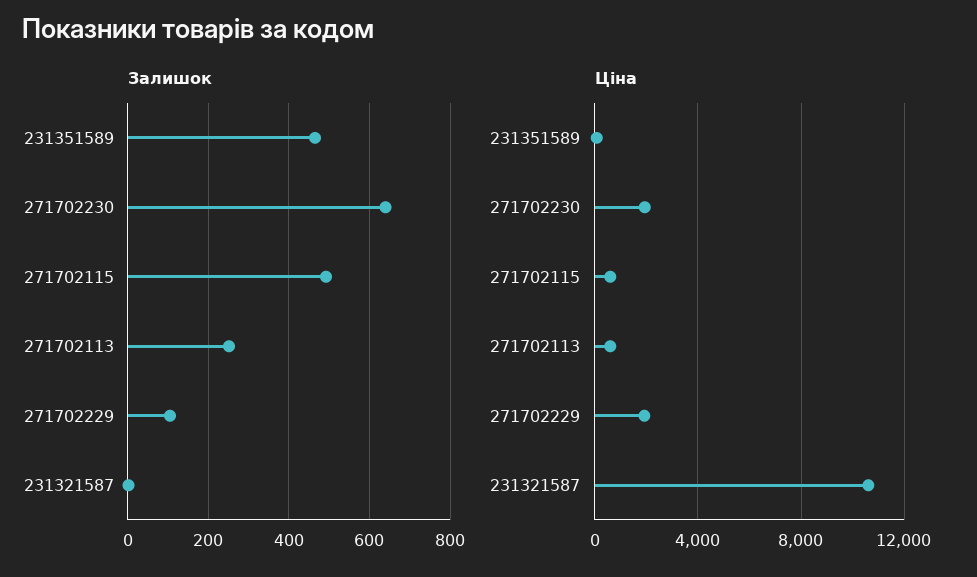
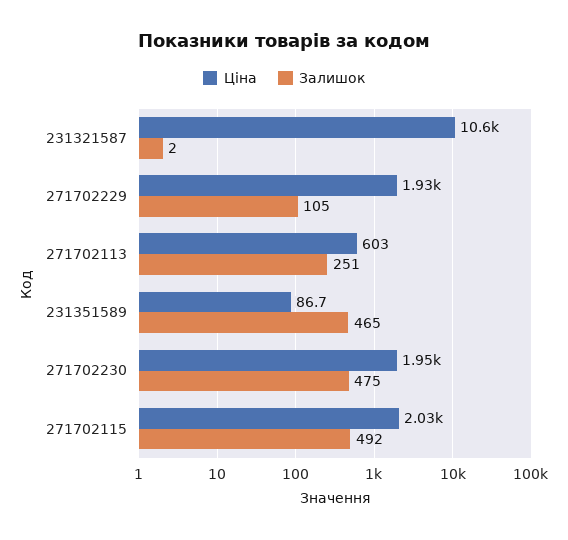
Залишок, 271702230: 640 -> 475
Ціна, 271702115: 500 -> 2030

